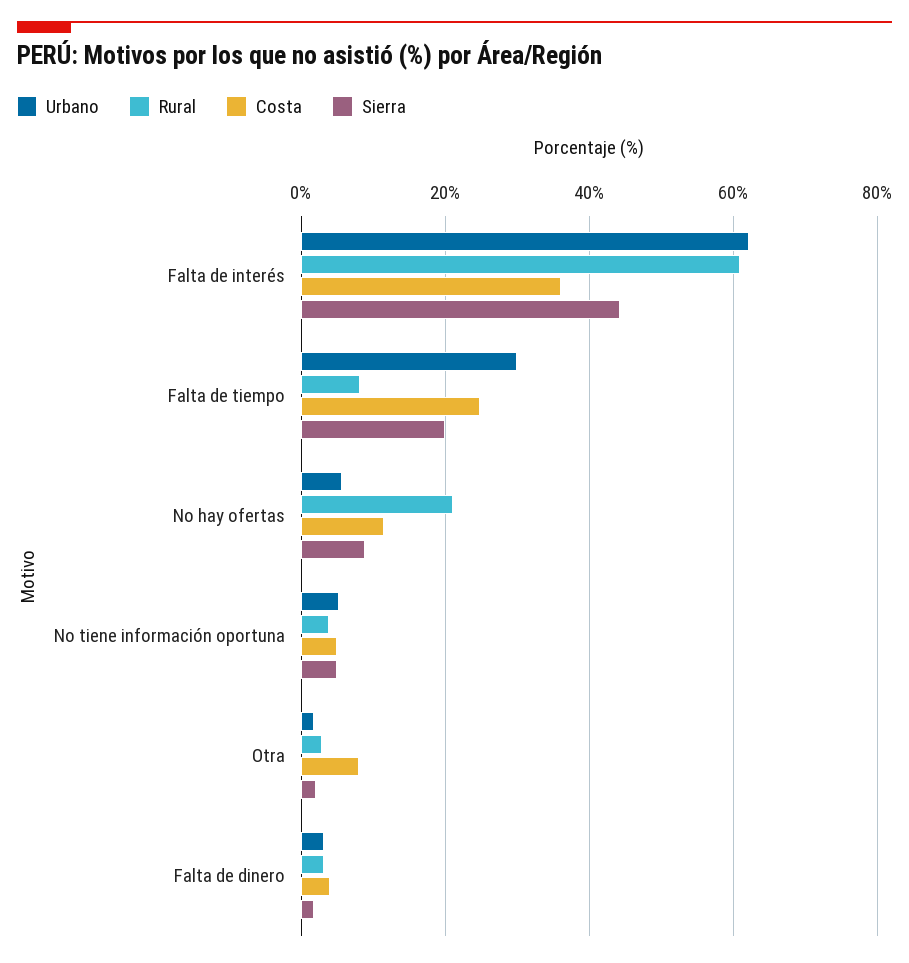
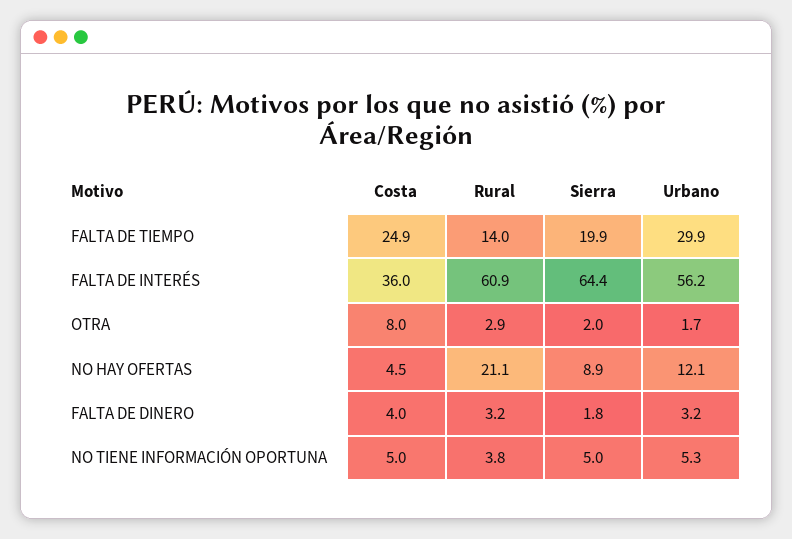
Urbano, Falta de interés: 62 -> 56.2
Sierra, Falta de interés: 44 -> 64.4
Rural, Falta de tiempo: 8 -> 14
Urbano, No hay ofertas: 6 -> 12.1
Costa, No hay ofertas: 12 -> 4.5

